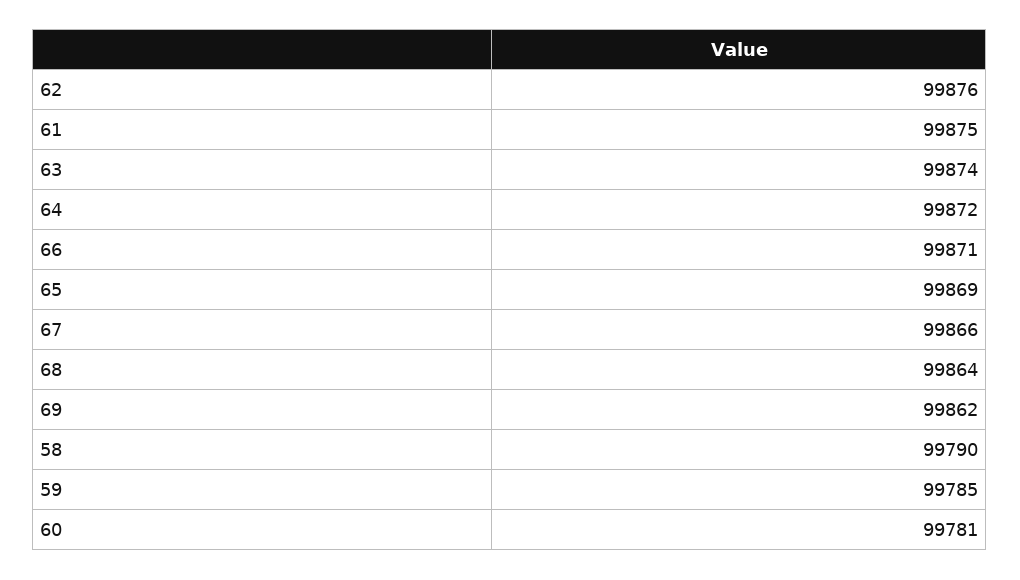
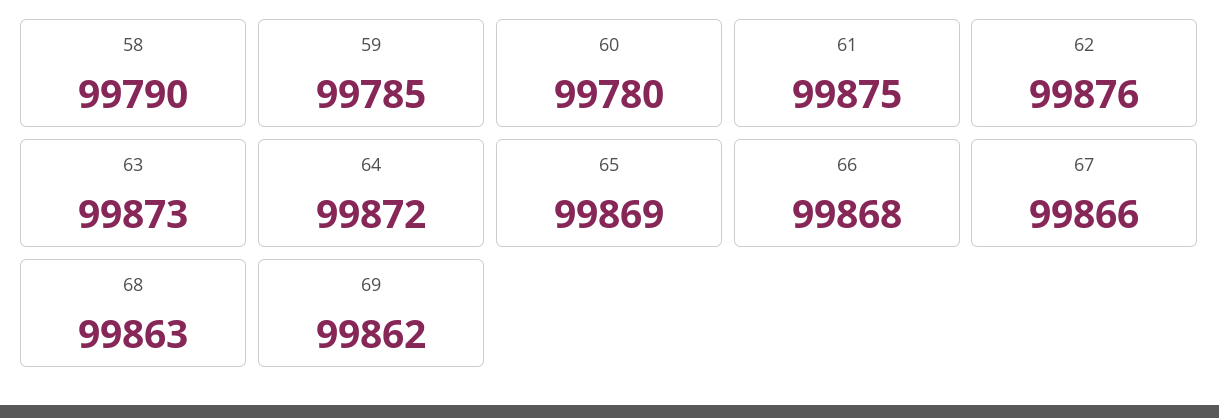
63: 99874 -> 99873
66: 99871 -> 99868
68: 99864 -> 99863
60: 99781 -> 99780

